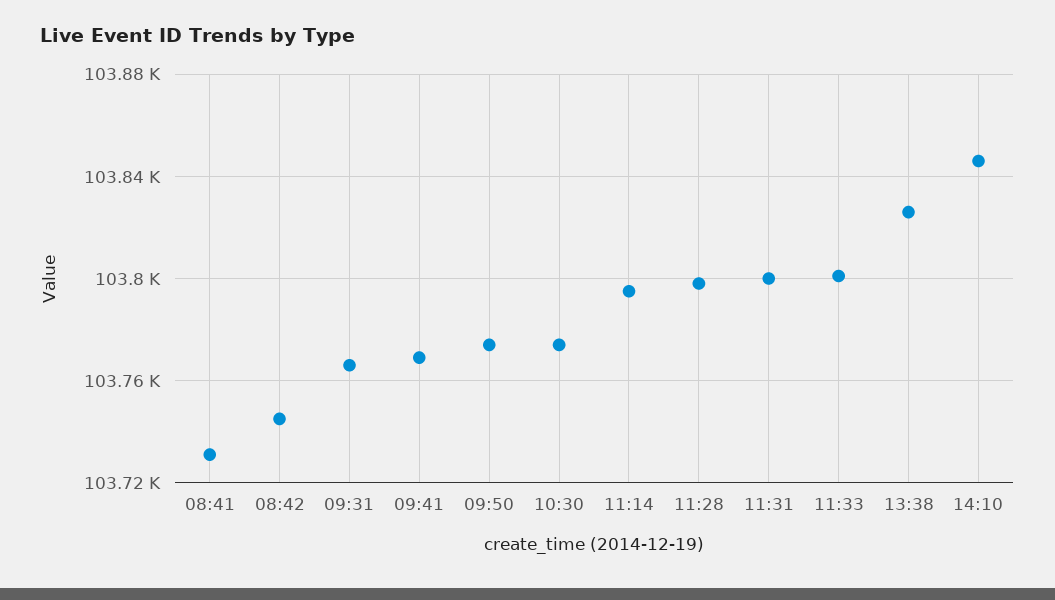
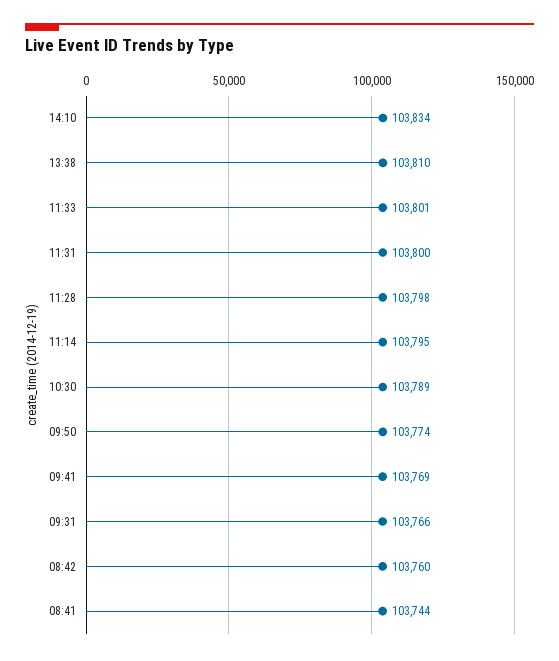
08:41: 103730 -> 103744
08:42: 103745 -> 103760
10:30: 103775 -> 103789
13:38: 103825 -> 103810
14:10: 103845 -> 103834

